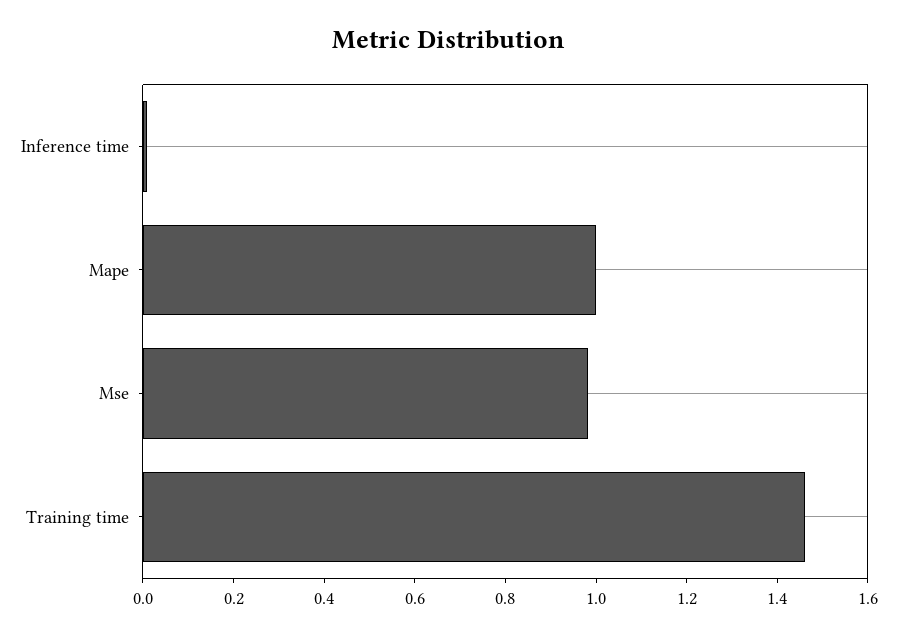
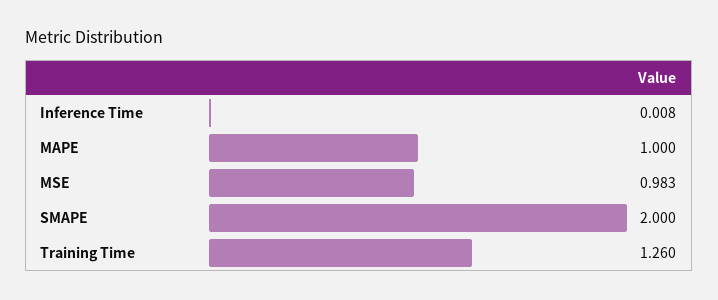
Training time: 1.45 -> 1.26
SMAPE: none -> 2

